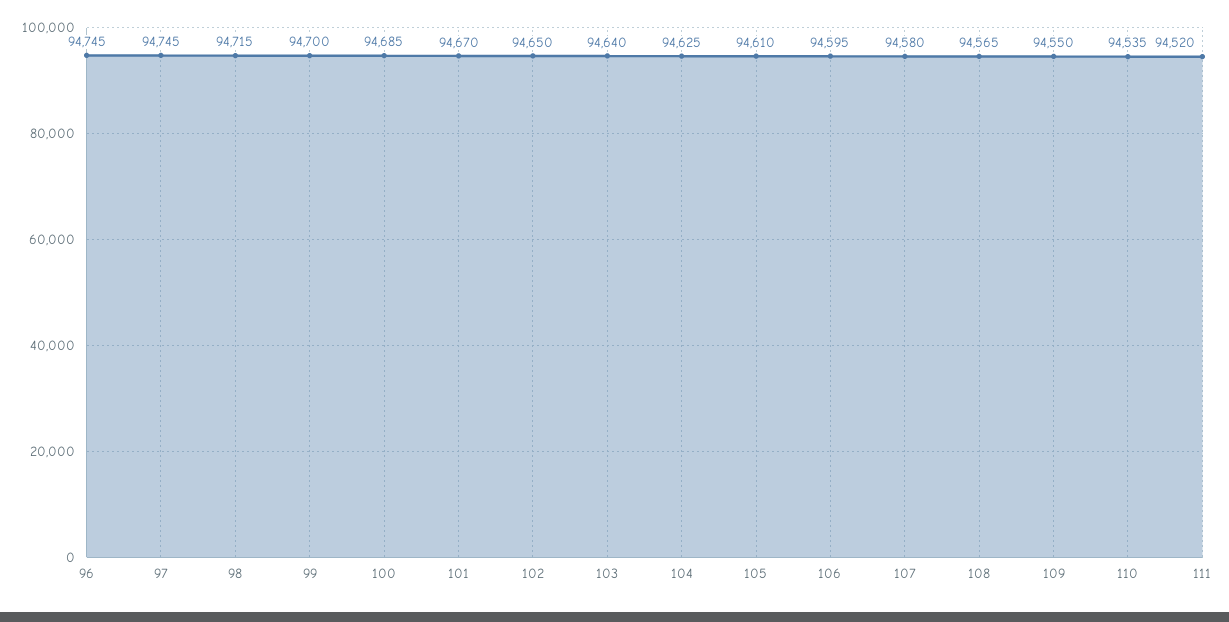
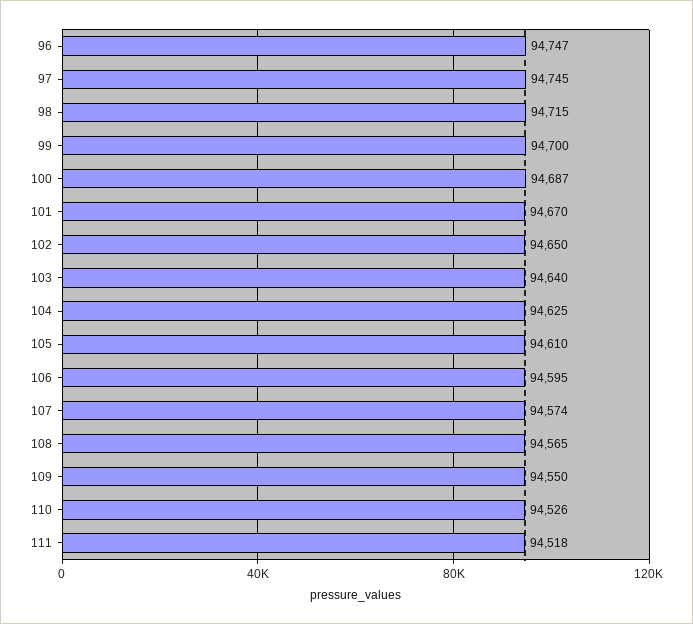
96: 94745 -> 94747
100: 94685 -> 94687
107: 94580 -> 94574
110: 94535 -> 94526
111: 94520 -> 94518

